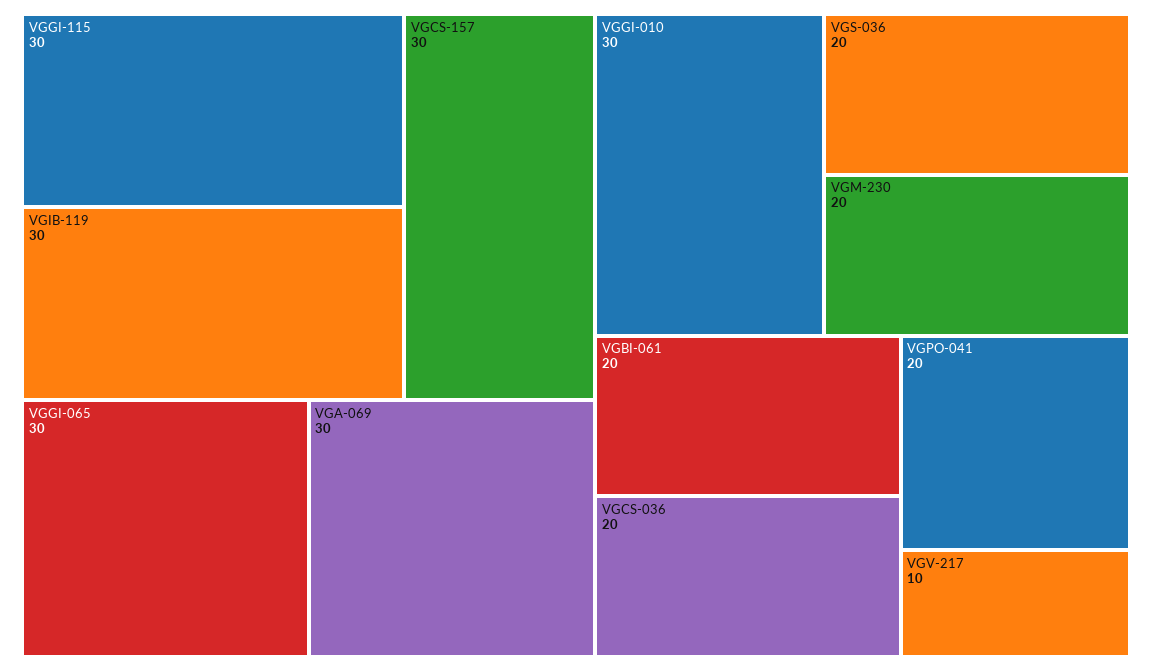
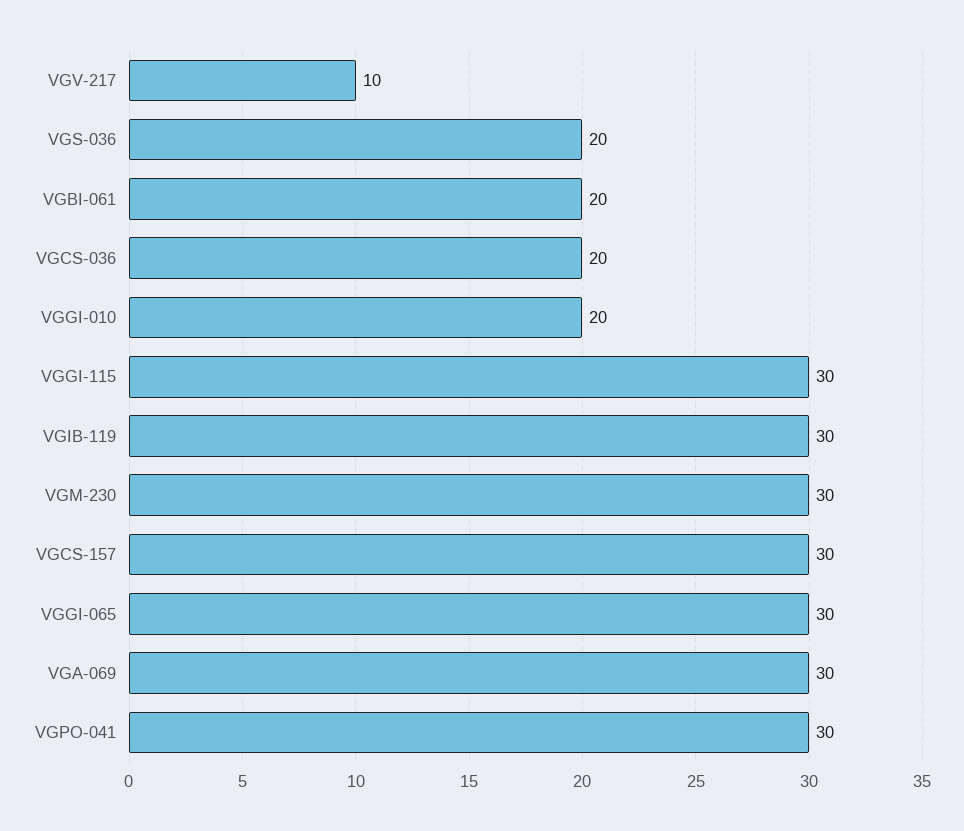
VGGI-010: 30 -> 20
VGM-230: 20 -> 30
VGPO-041: 20 -> 30

